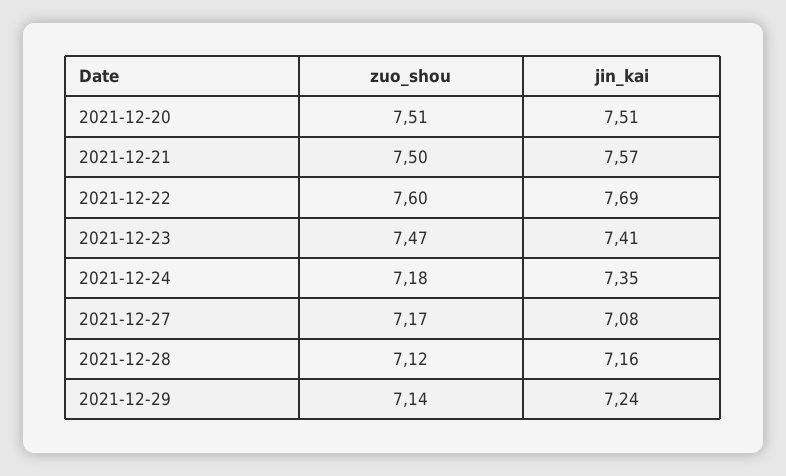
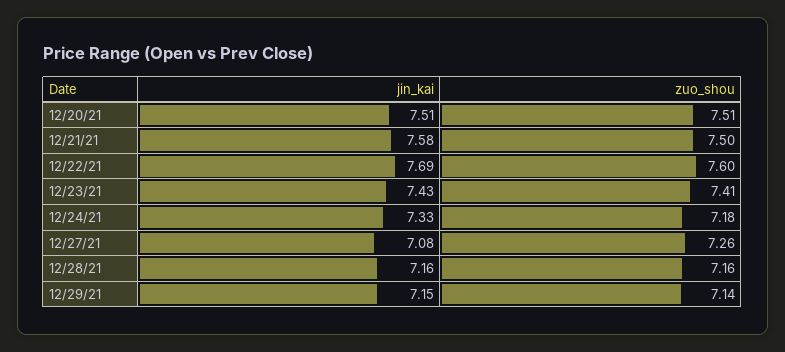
jin_kai, 2021-12-21: 7.57 -> 7.58
zuo_shou, 2021-12-23: 7.47 -> 7.41
jin_kai, 2021-12-23: 7.41 -> 7.43
jin_kai, 2021-12-24: 7.35 -> 7.33
zuo_shou, 2021-12-27: 7.17 -> 7.26
zuo_shou, 2021-12-28: 7.12 -> 7.16
jin_kai, 2021-12-29: 7.24 -> 7.15

